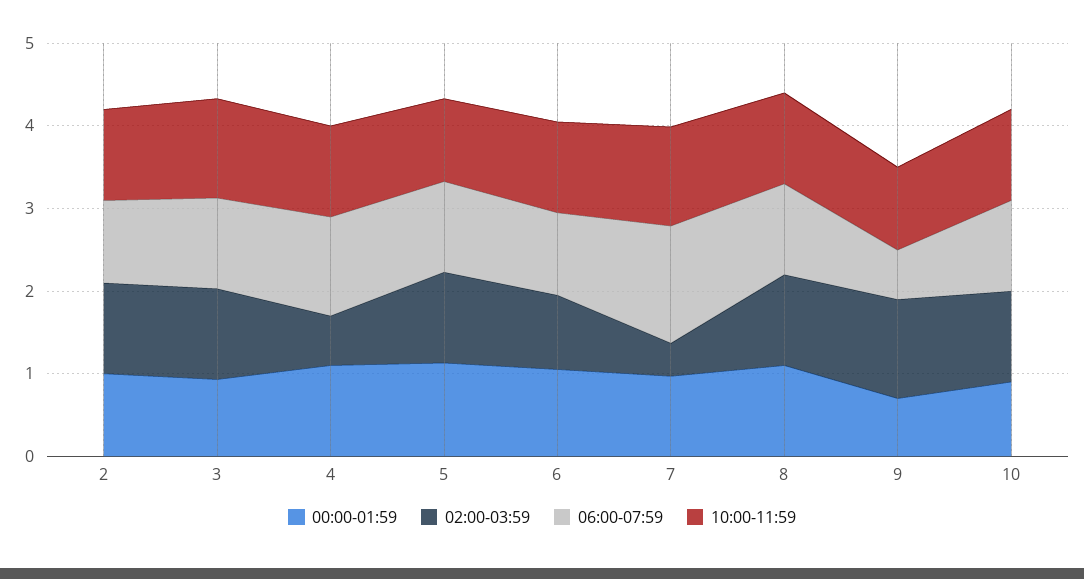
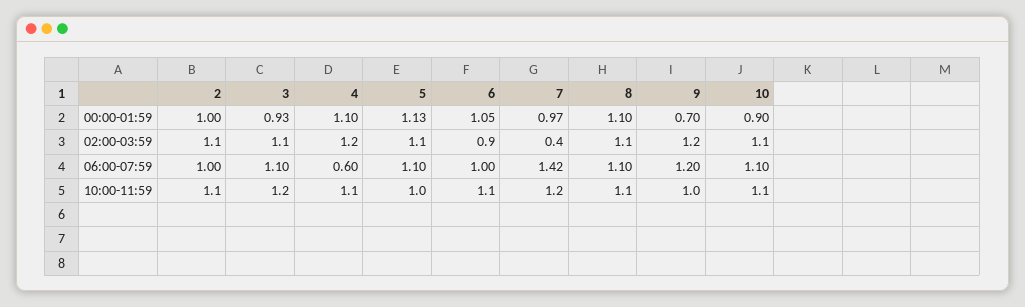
02:00-03:59, 4: 0.6 -> 1.2
06:00-07:59, 4: 1.2 -> 0.6
06:00-07:59, 9: 0.6 -> 1.2

